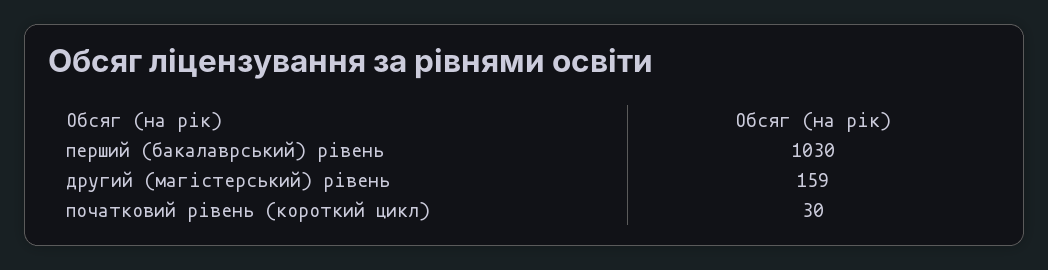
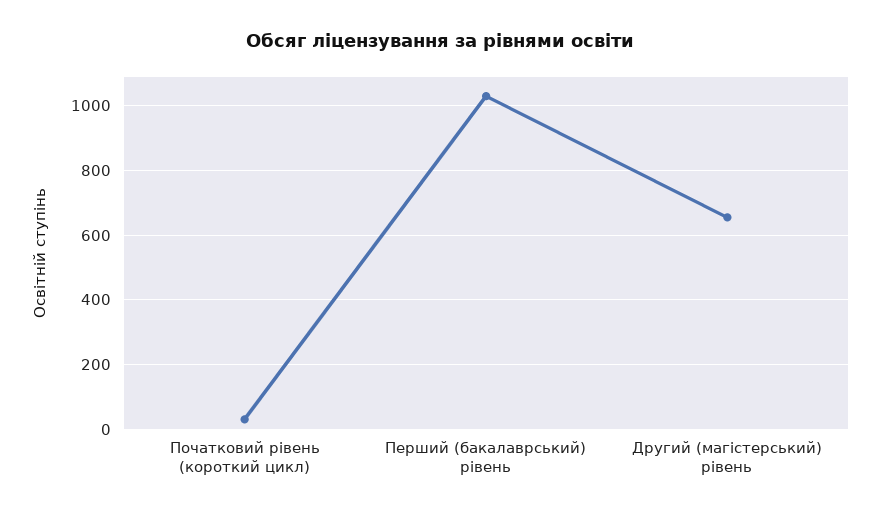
другий (магістерський) рівень: 159 -> 660

